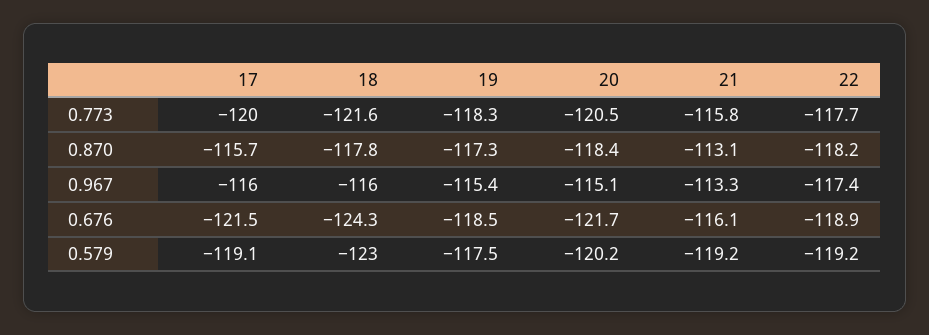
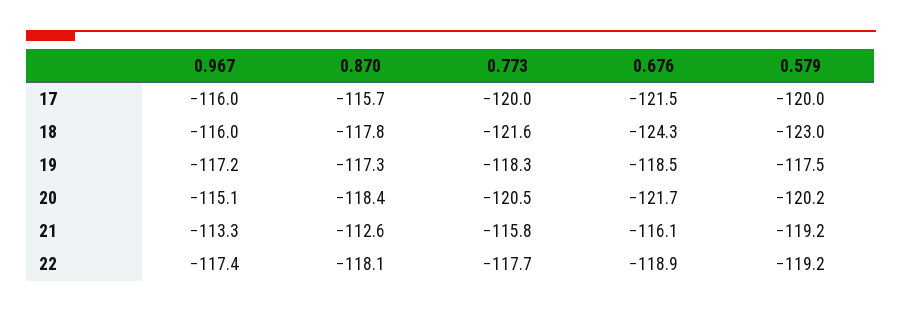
21, 0.870: -113.1 -> -112.6
22, 0.870: -118.2 -> -118.1
19, 0.967: -115.4 -> -117.2
17, 0.579: -119.1 -> -120

